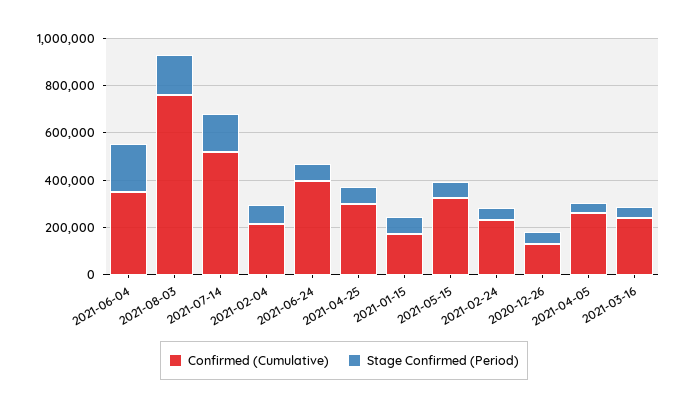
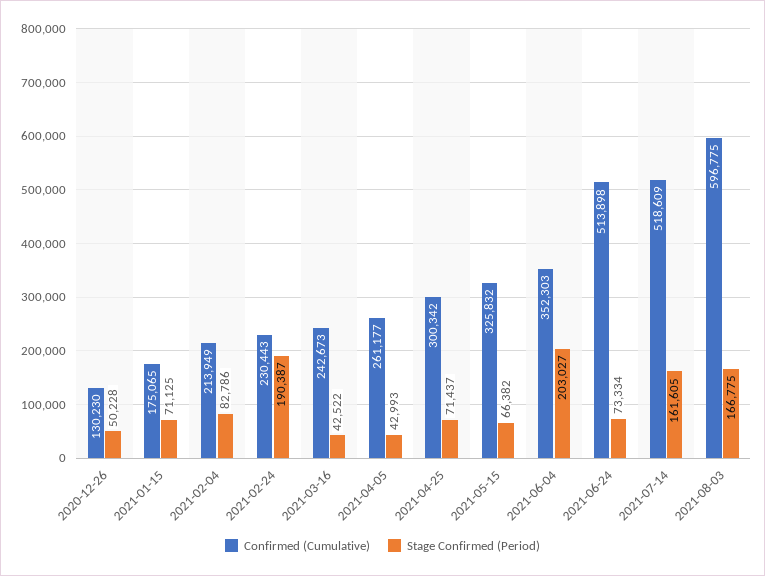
Confirmed (Cumulative), 2021-08-03: 750000 -> 596775
Confirmed (Cumulative), 2021-06-24: 400000 -> 513898
Stage Confirmed (Period), 2021-02-24: 50000 -> 190387

